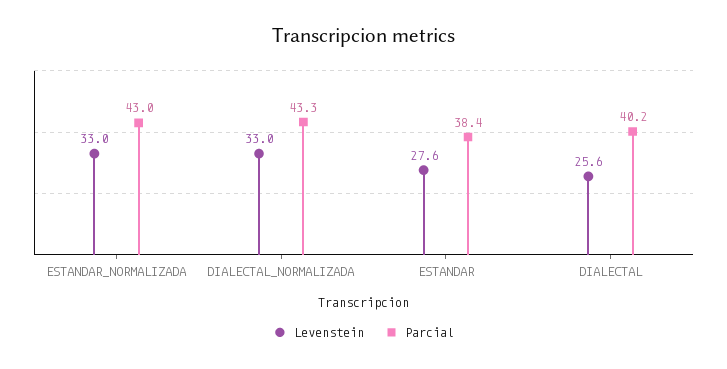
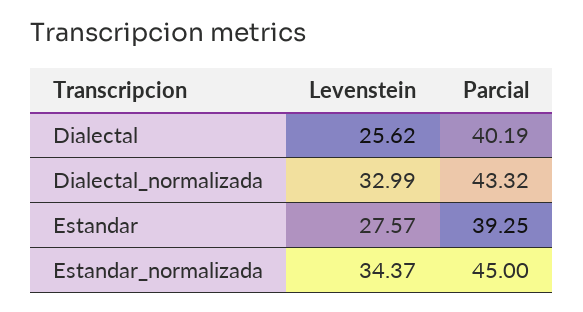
Levenstein, ESTANDAR_NORMALIZADA: 33 -> 34.37
Parcial, ESTANDAR_NORMALIZADA: 43 -> 45
Parcial, ESTANDAR: 38.4 -> 39.25

